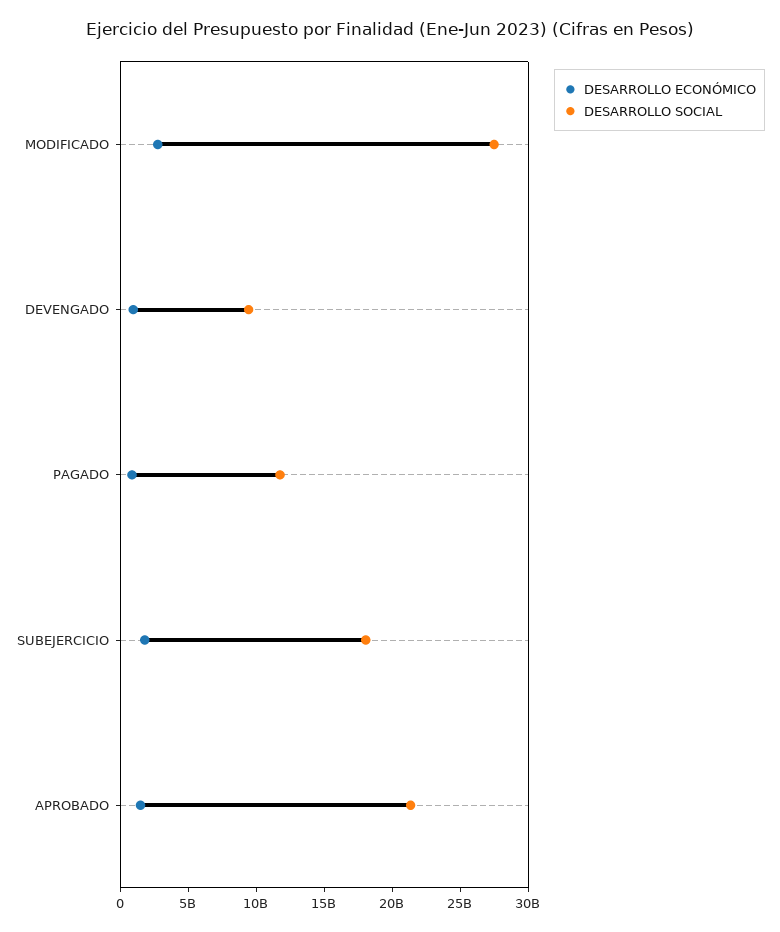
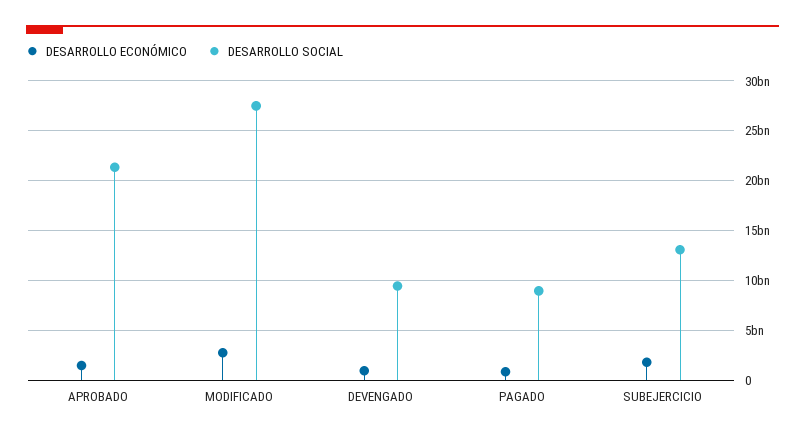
DESARROLLO SOCIAL, PAGADO: 12000000000 -> 9000000000
DESARROLLO SOCIAL, SUBEJERCICIO: 18000000000 -> 13000000000

